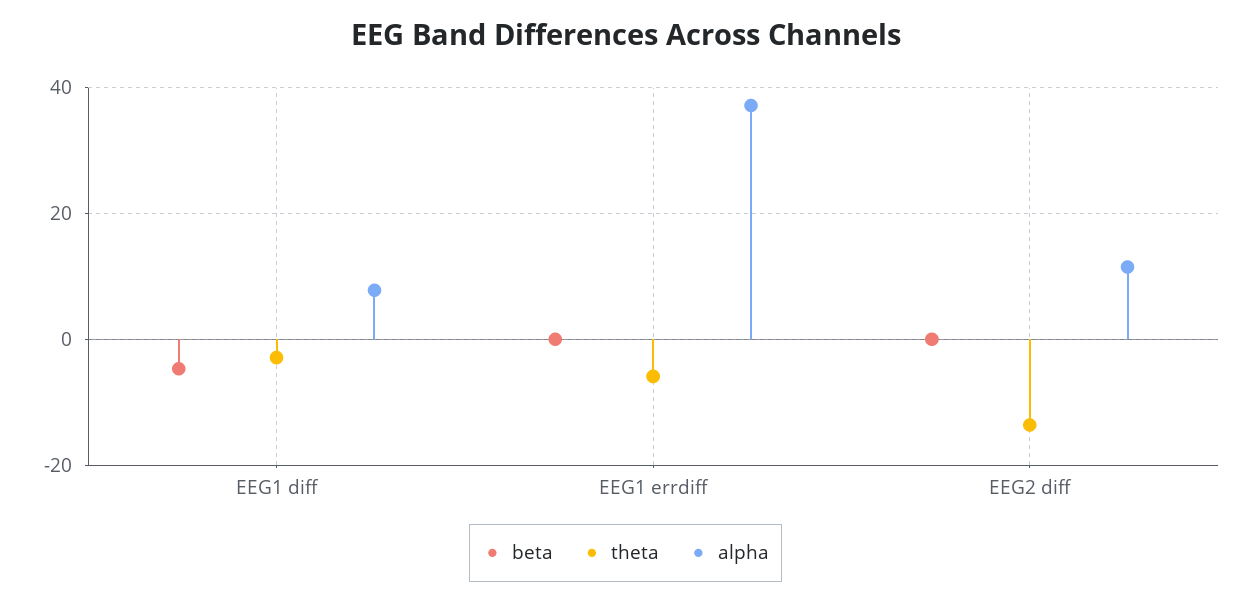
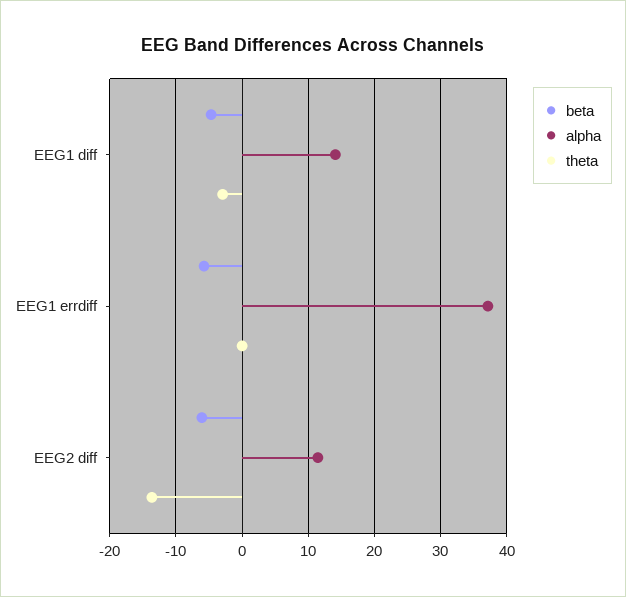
alpha, EEG1 diff: 8 -> 14
beta, EEG1 errdiff: 0 -> -6
theta, EEG1 errdiff: -6 -> 0
beta, EEG2 diff: 0 -> -6

